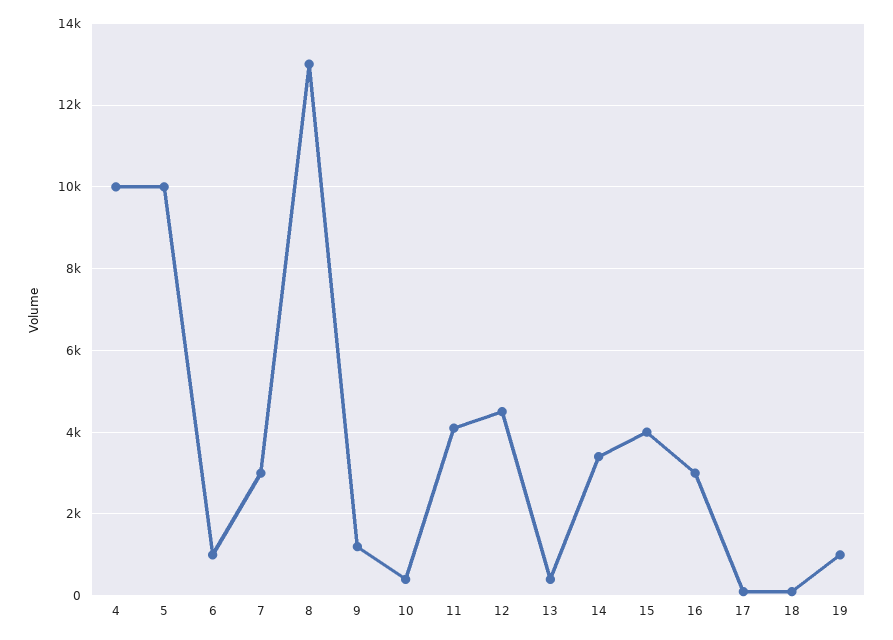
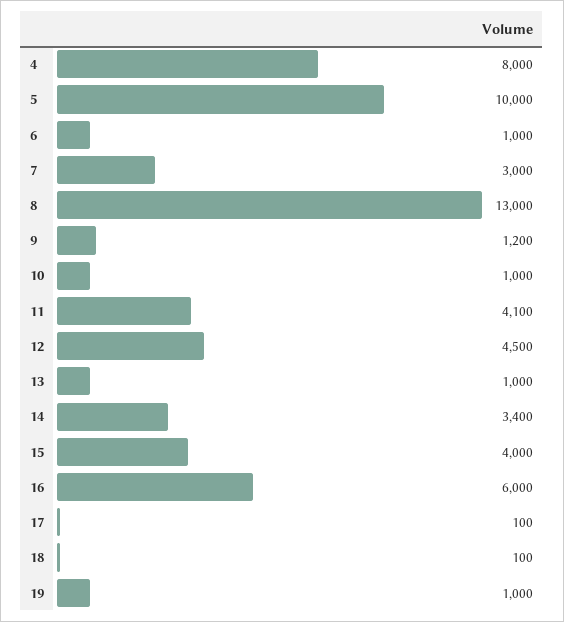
4: 10000 -> 8000
10: 400 -> 1000
13: 400 -> 1000
16: 3000 -> 6000

